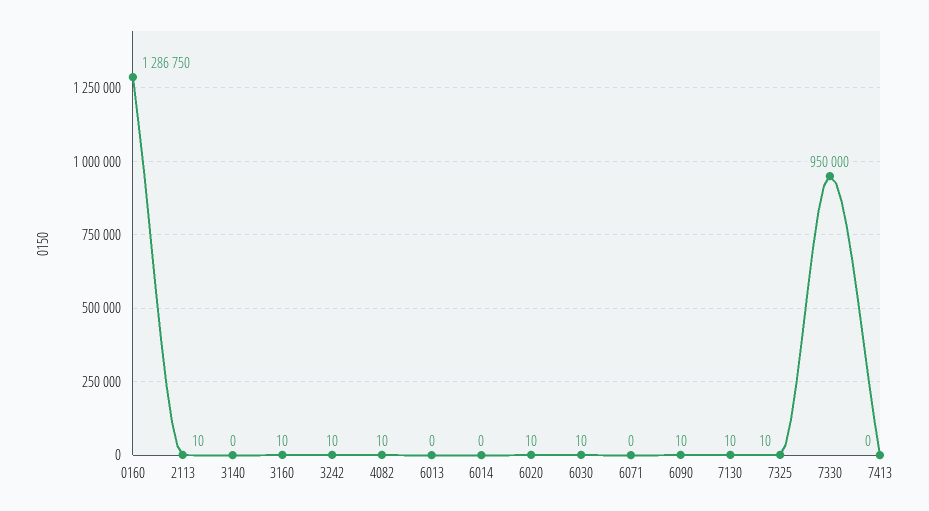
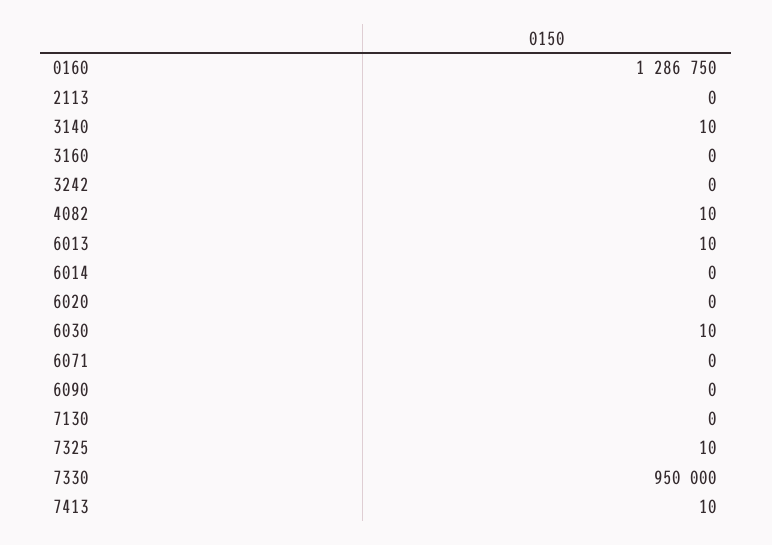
2113: 10 -> 0
3140: 0 -> 10
3160: 10 -> 0
3242: 10 -> 0
6013: 0 -> 10
6020: 10 -> 0
6090: 10 -> 0
7130: 10 -> 0
7413: 0 -> 10

